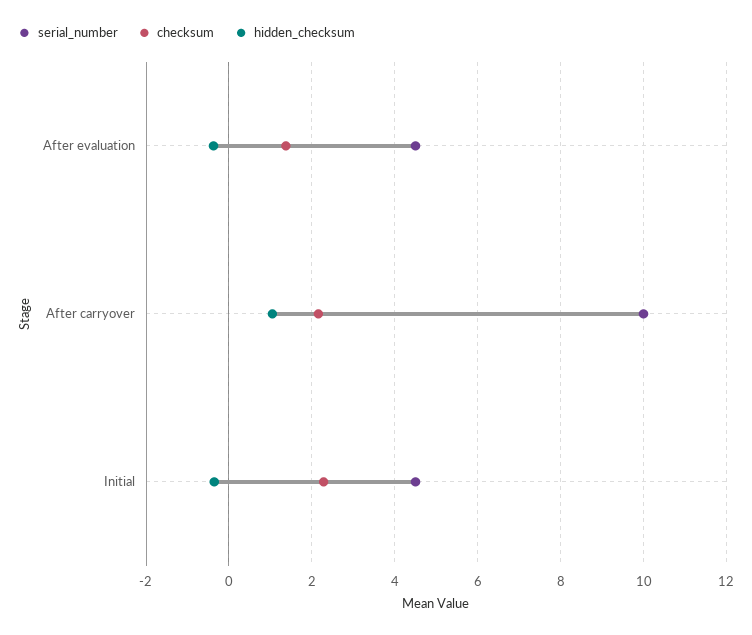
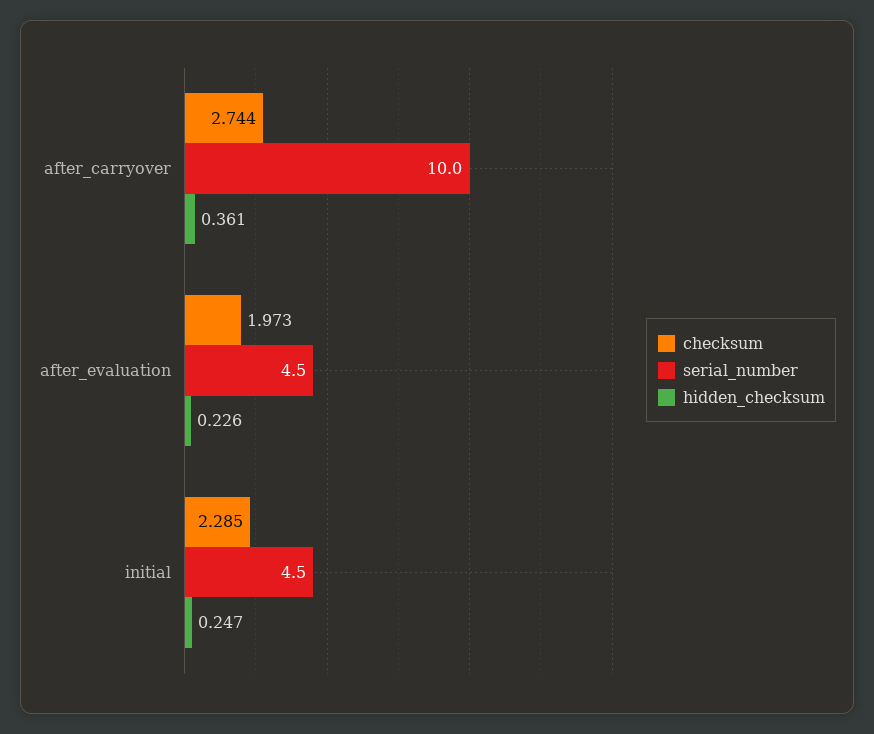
checksum, After evaluation: 1.4 -> 1.973
hidden_checksum, After evaluation: -0.4 -> 0.226
checksum, After carryover: 2.2 -> 2.744
hidden_checksum, After carryover: 1 -> 0.361
hidden_checksum, Initial: -0.4 -> 0.247

